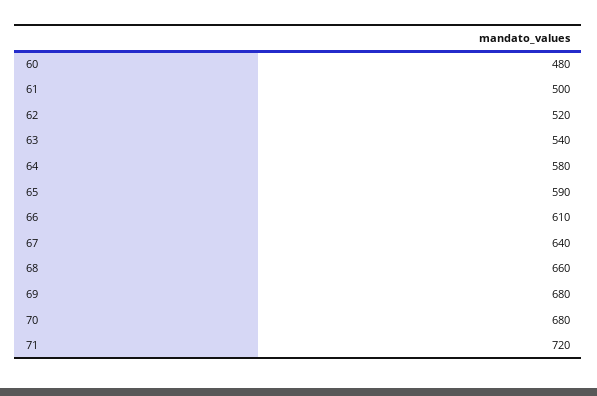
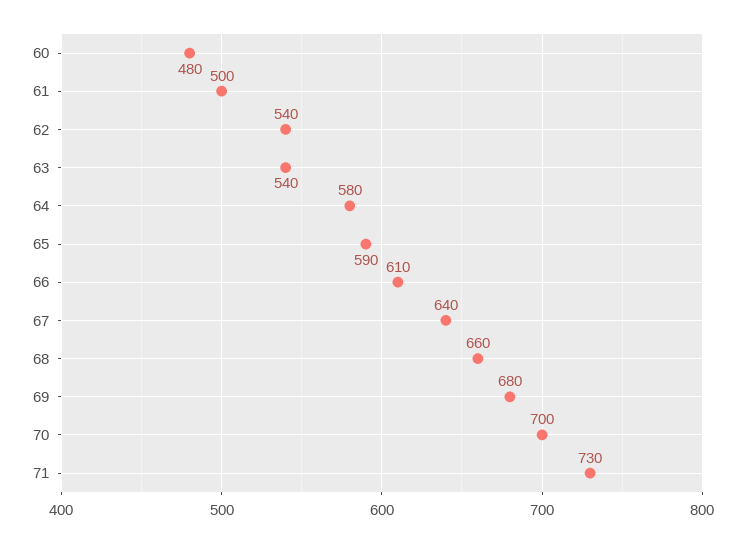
62: 520 -> 540
70: 680 -> 700
71: 720 -> 730

